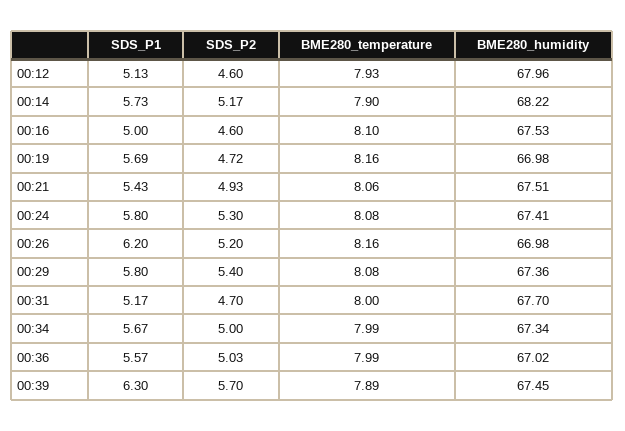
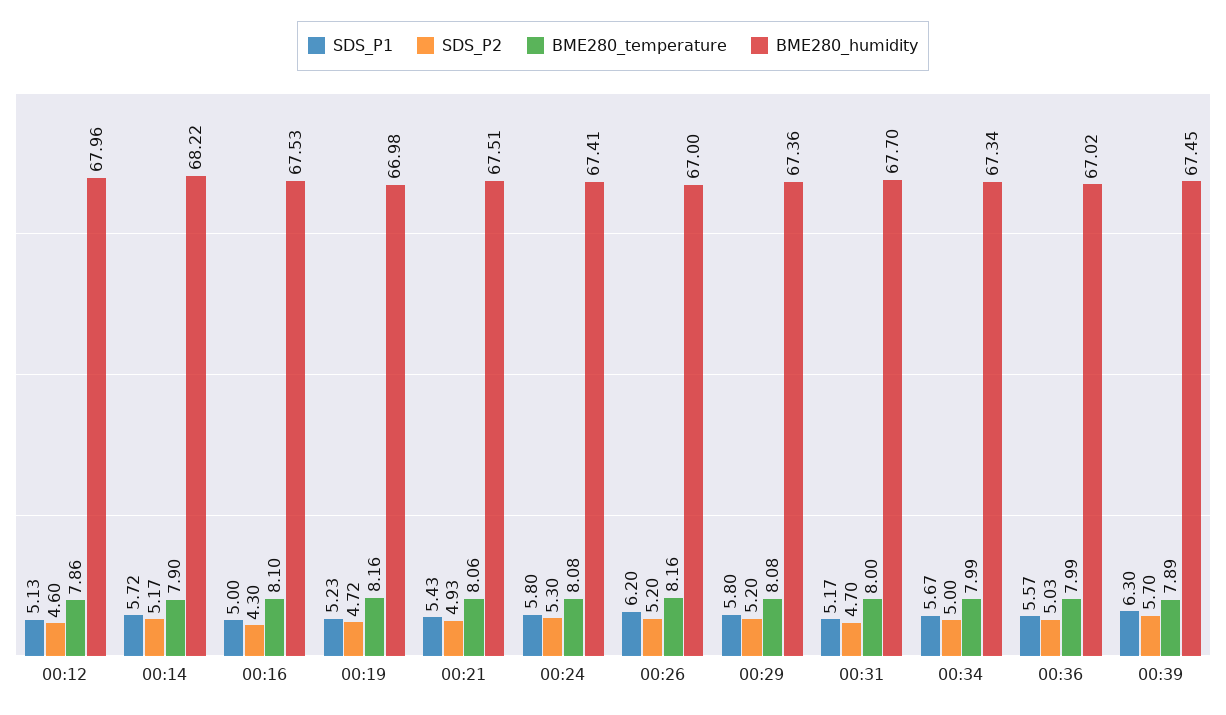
BME280_temperature, 00:12: 7.93 -> 7.86
SDS_P1, 00:14: 5.73 -> 5.72
SDS_P2, 00:16: 4.6 -> 4.3
SDS_P1, 00:19: 5.69 -> 5.23
BME280_humidity, 00:26: 66.98 -> 67
SDS_P2, 00:29: 5.4 -> 5.2

